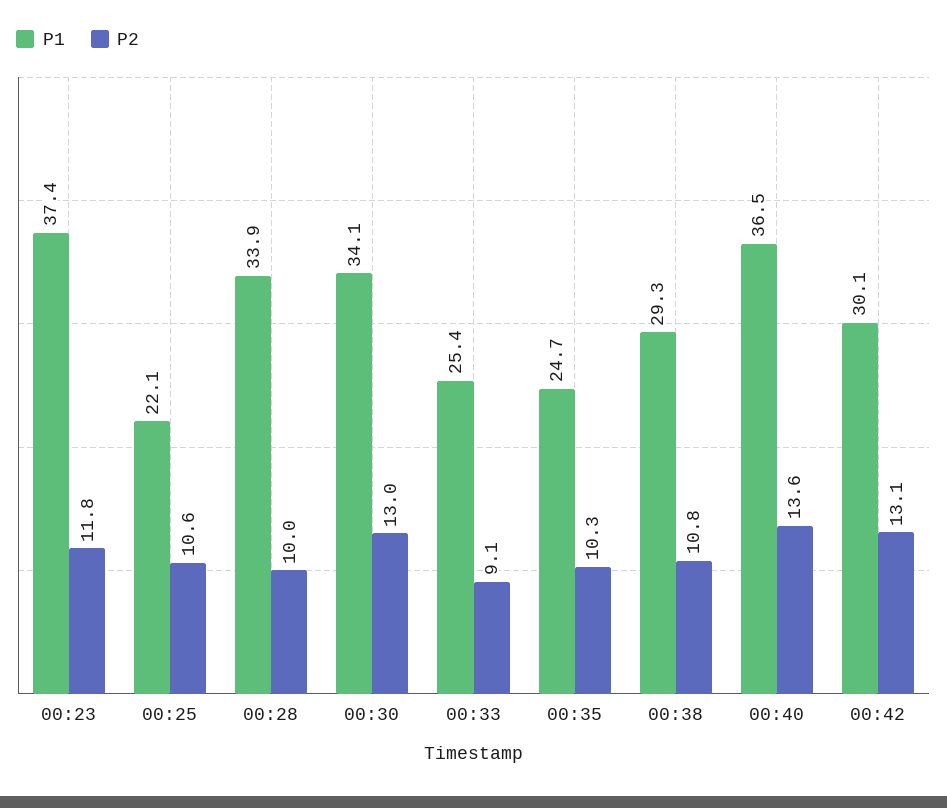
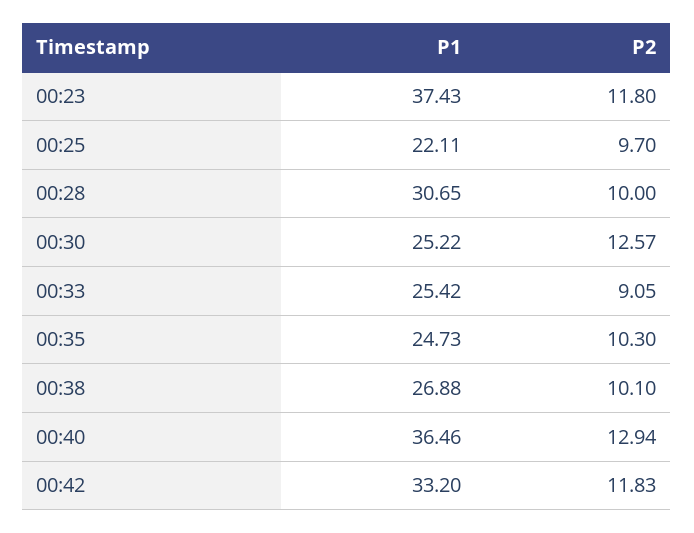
P2, 00:25: 10.6 -> 9.7
P1, 00:28: 33.9 -> 30.65
P1, 00:30: 34.1 -> 25.22
P2, 00:30: 13 -> 12.57
P1, 00:38: 29.3 -> 26.88
P2, 00:38: 10.8 -> 10.1
P2, 00:40: 13.6 -> 12.94
P1, 00:42: 30.1 -> 33.2
P2, 00:42: 13.1 -> 11.83

